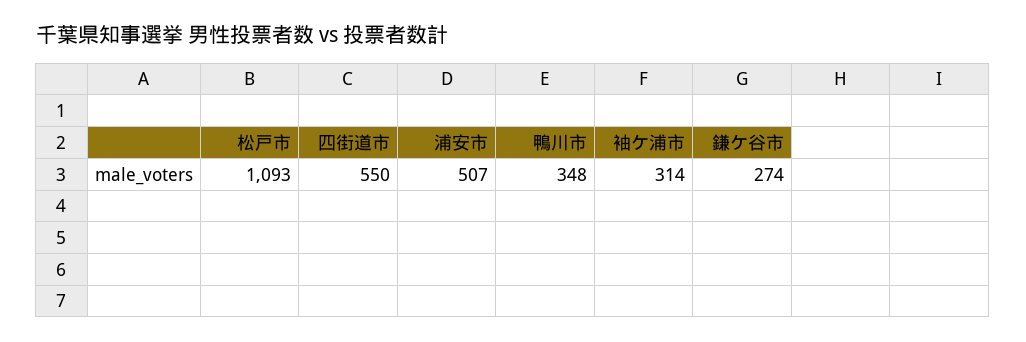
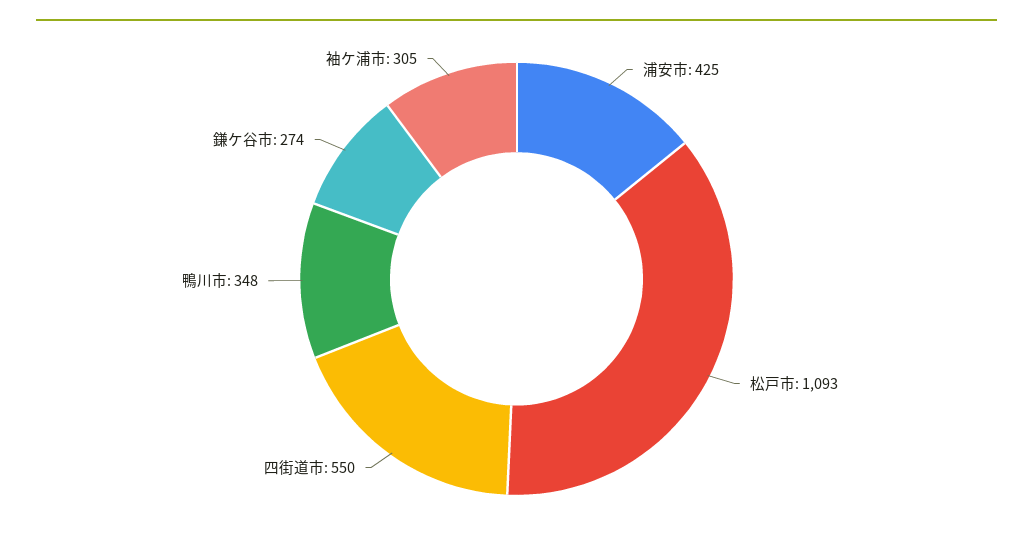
浦安市: 507 -> 425
袖ケ浦市: 314 -> 305

